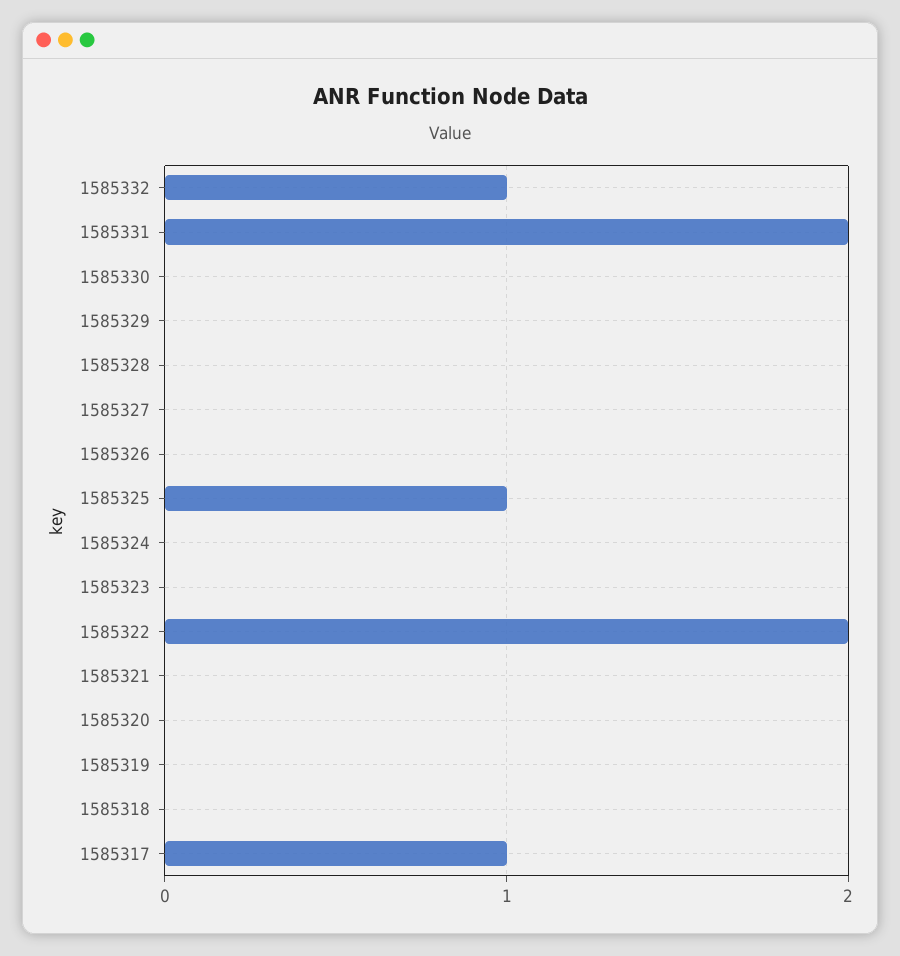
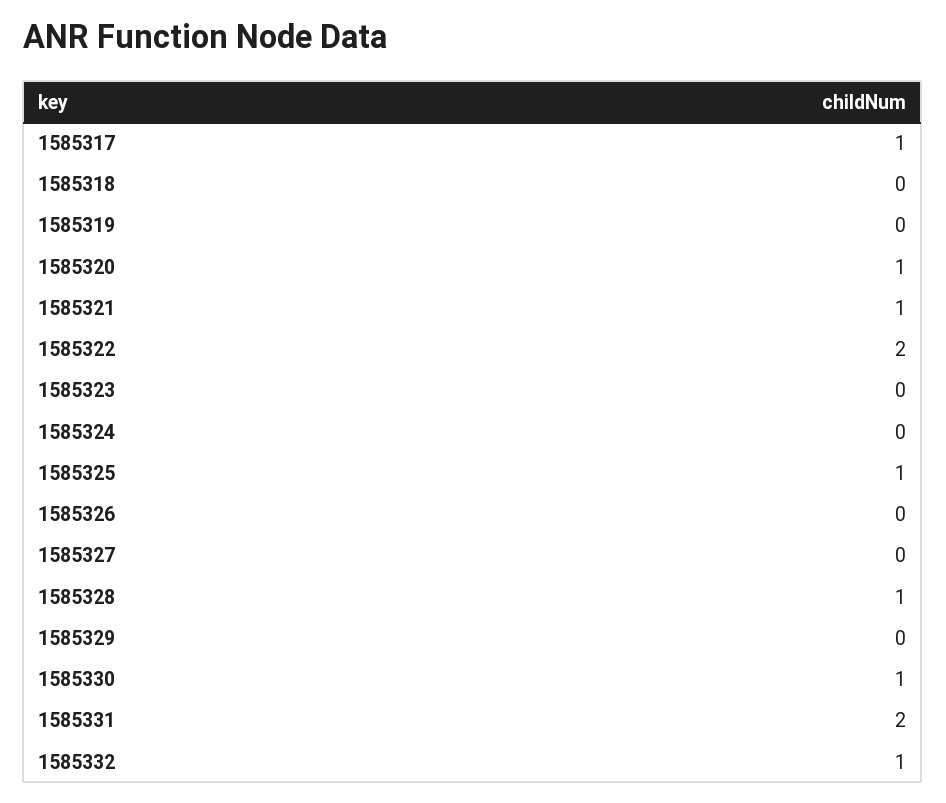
1585330: 0 -> 1
1585328: 0 -> 1
1585321: 0 -> 1
1585320: 0 -> 1

